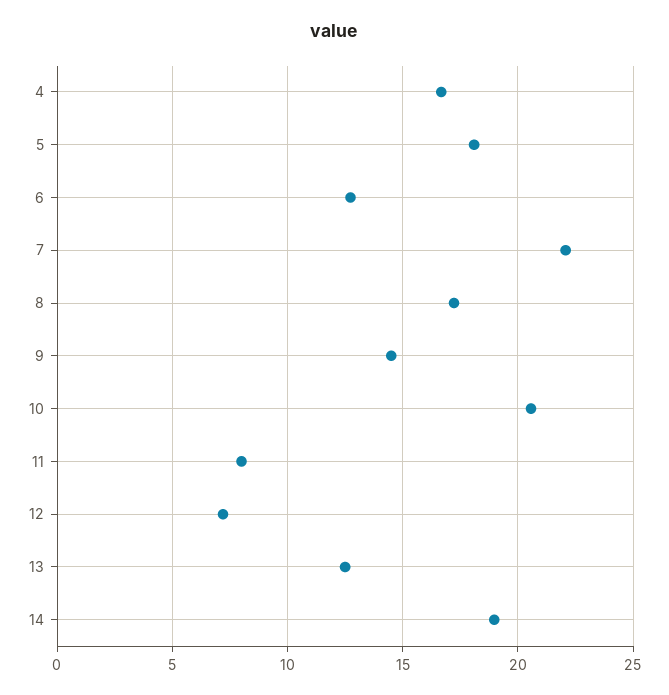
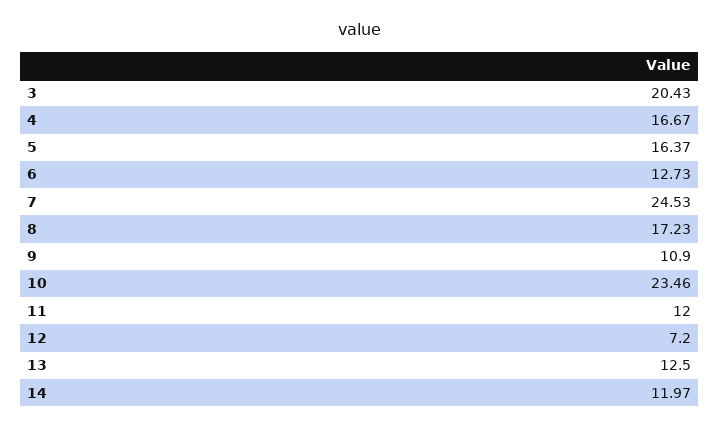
5: 18 -> 16.37
7: 22 -> 24.53
9: 14.5 -> 10.9
10: 20.5 -> 23.46
11: 8 -> 12
14: 19 -> 11.97
3: none -> 20.43

